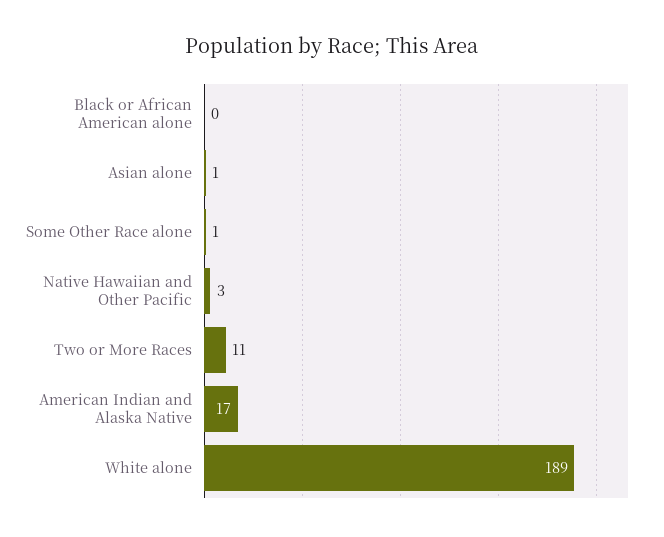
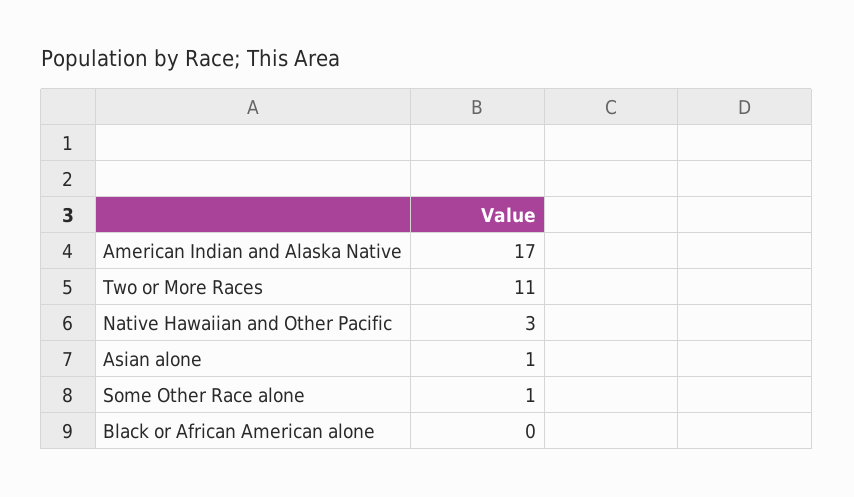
White alone: 189 -> none

